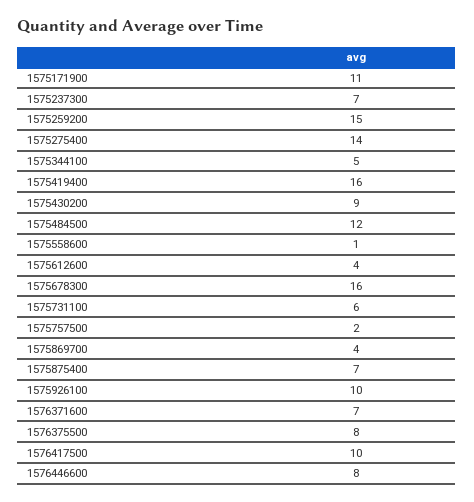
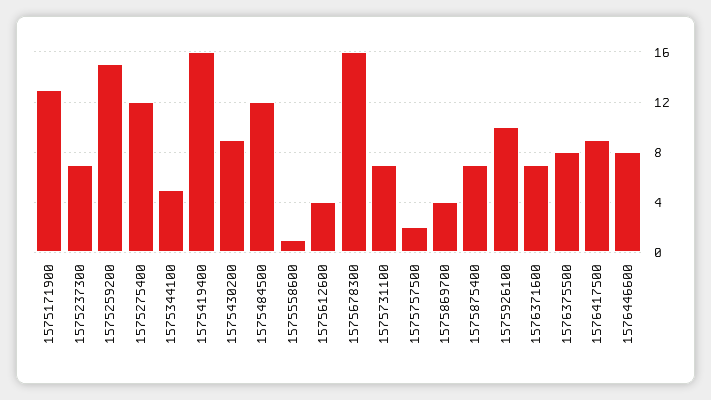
1575171900: 11 -> 13
1575275400: 14 -> 12
1575731100: 6 -> 7
1576417500: 10 -> 9

